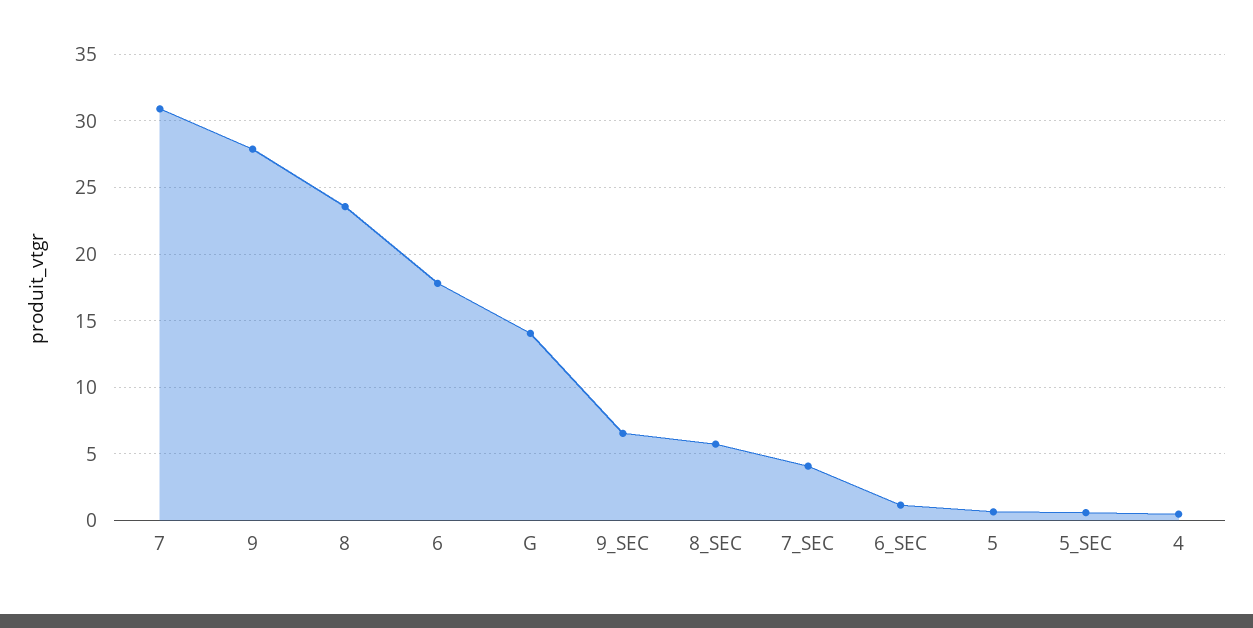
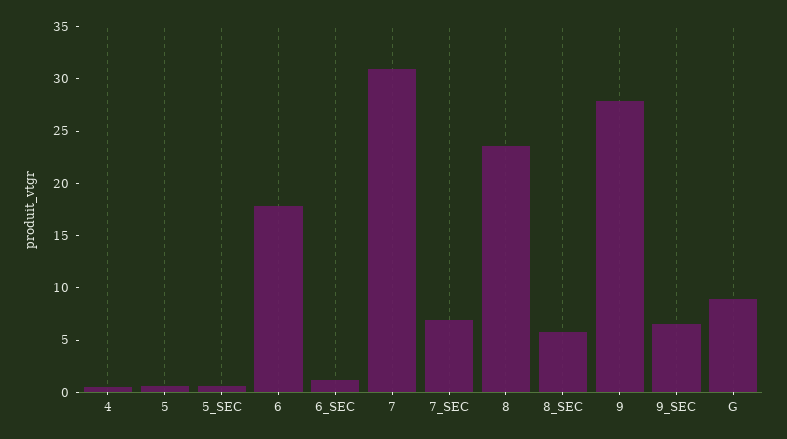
G: 14 -> 9
7_SEC: 4 -> 7

